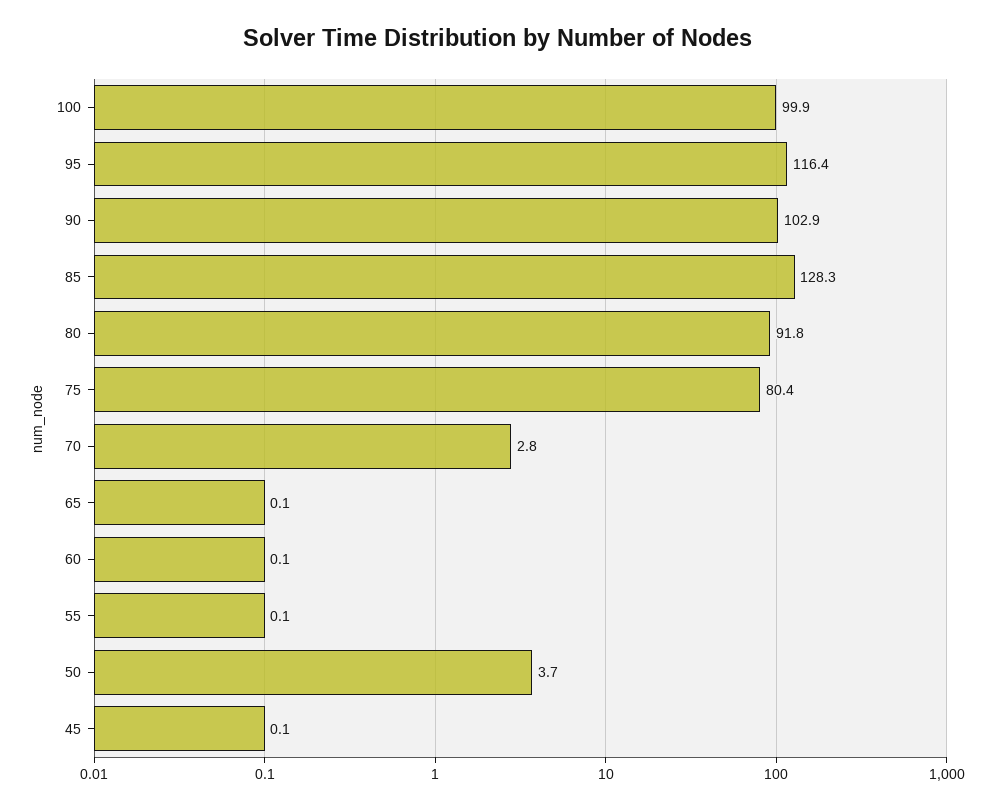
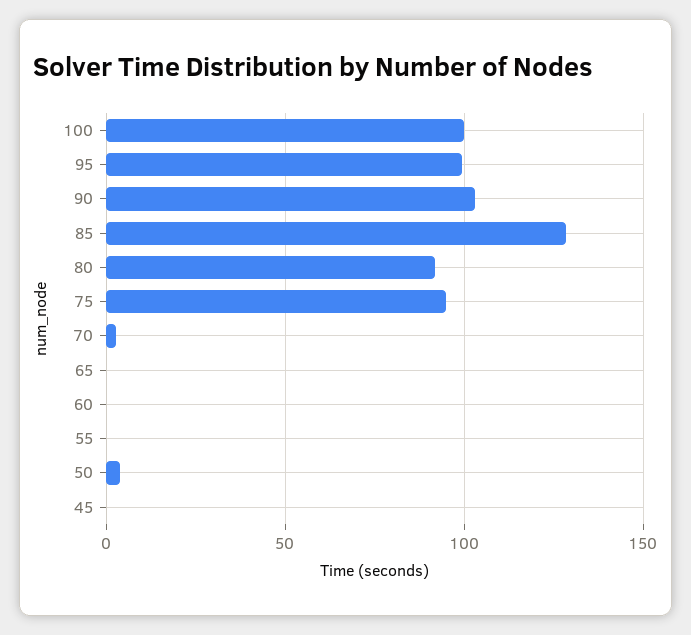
95: 116.4 -> 100
75: 80.4 -> 95

